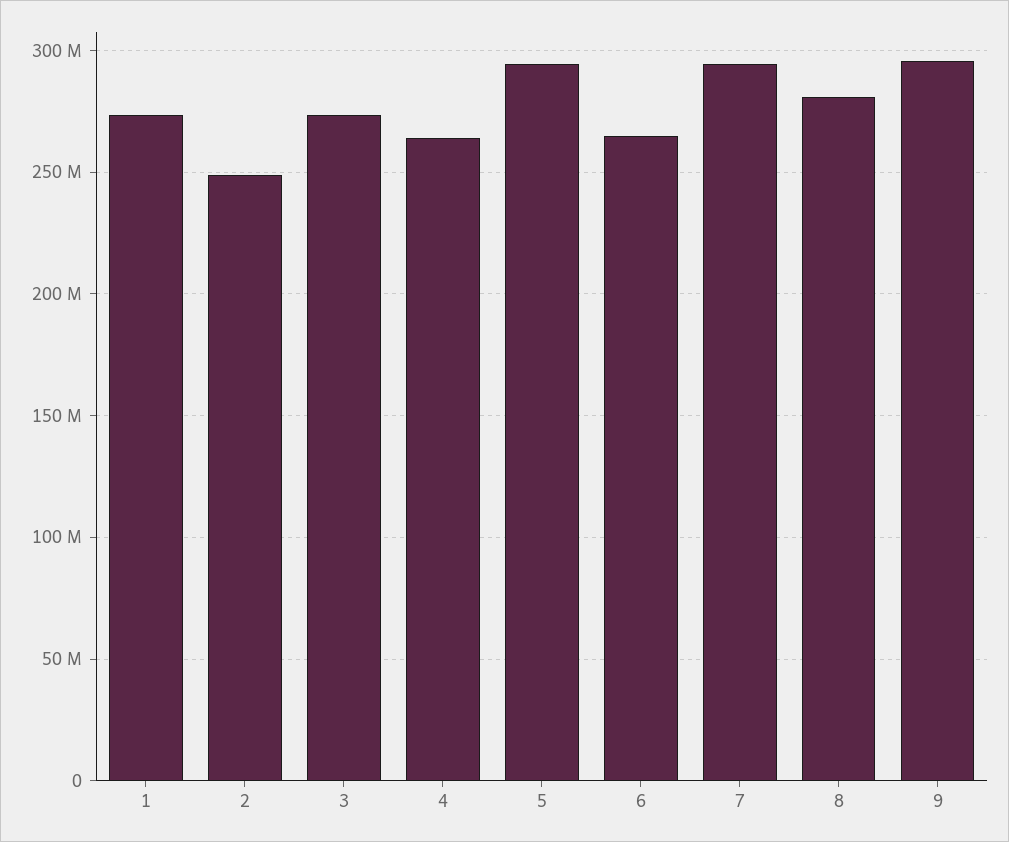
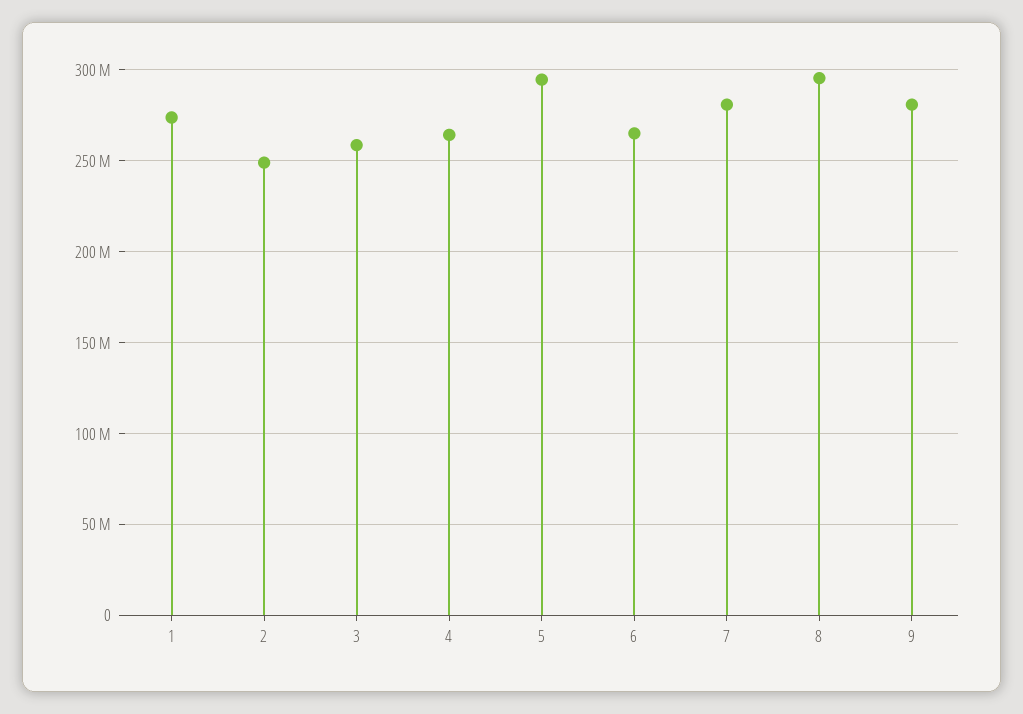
3: 275000000 -> 260000000
7: 295000000 -> 280000000
8: 280000000 -> 295000000
9: 295000000 -> 280000000

